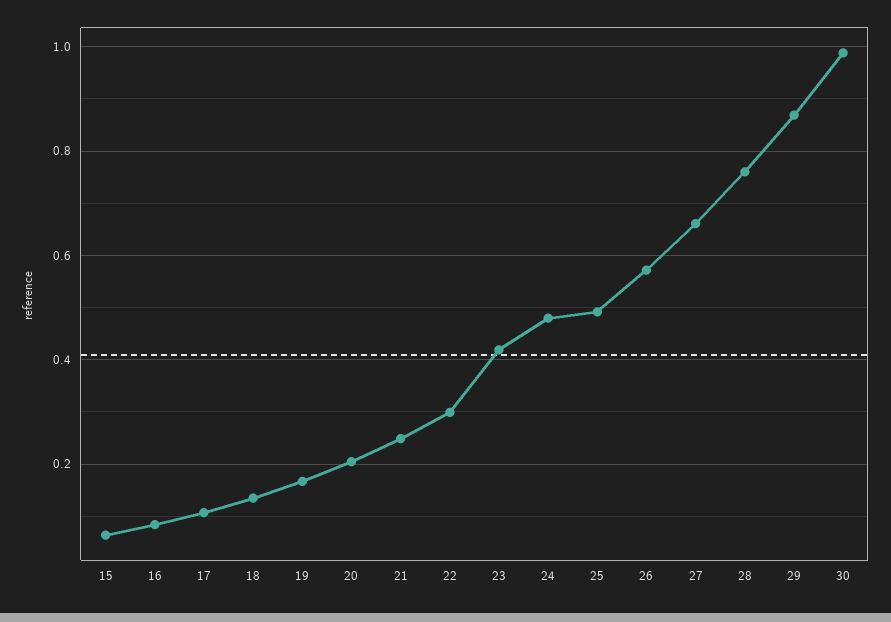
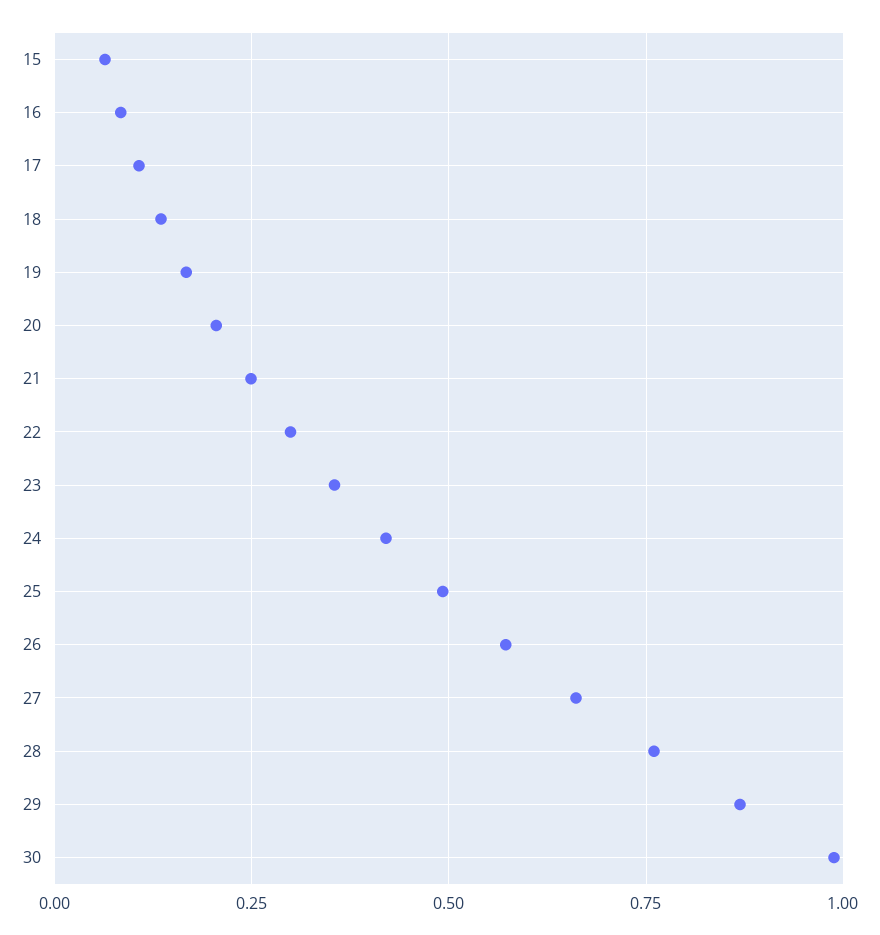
23: 0.42 -> 0.35
24: 0.48 -> 0.425

